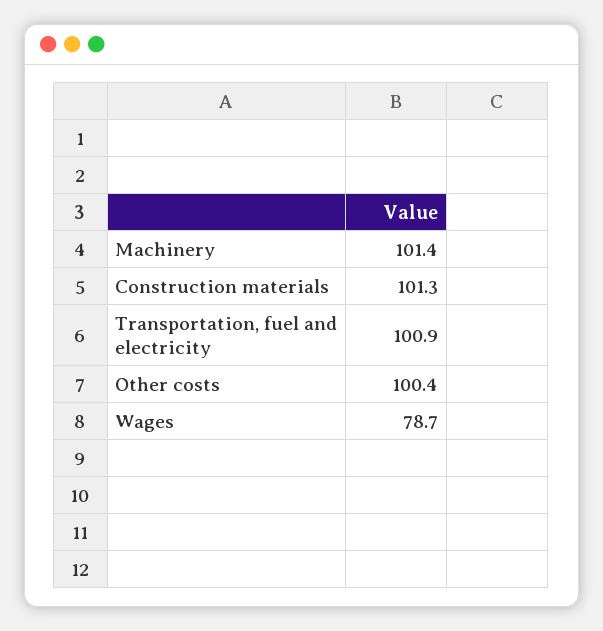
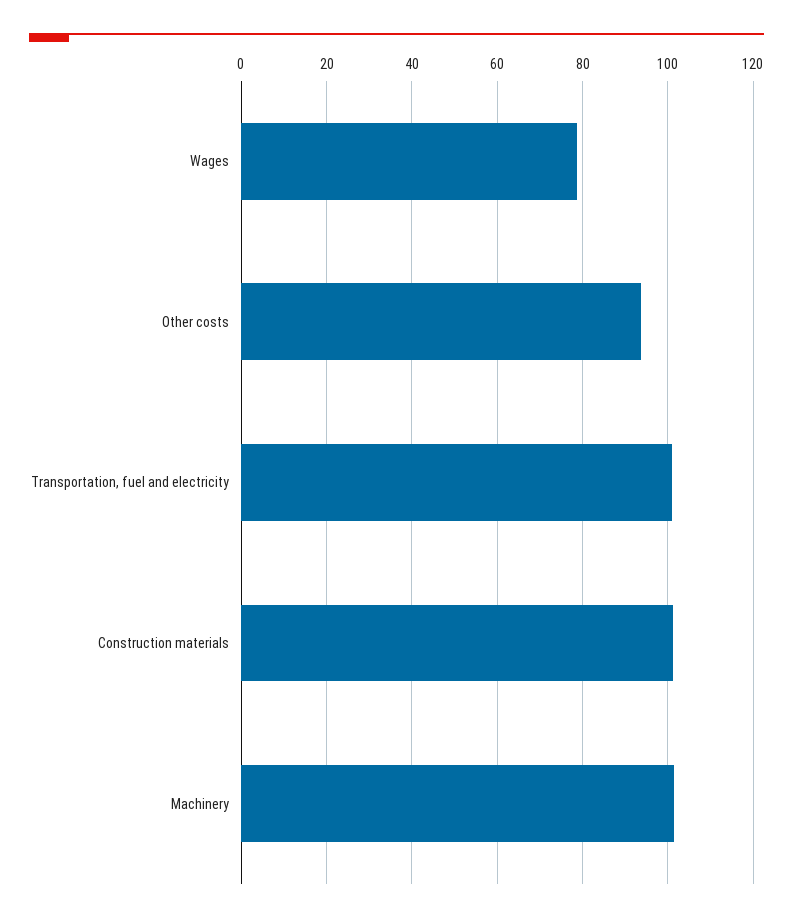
Other costs: 100.4 -> 94

